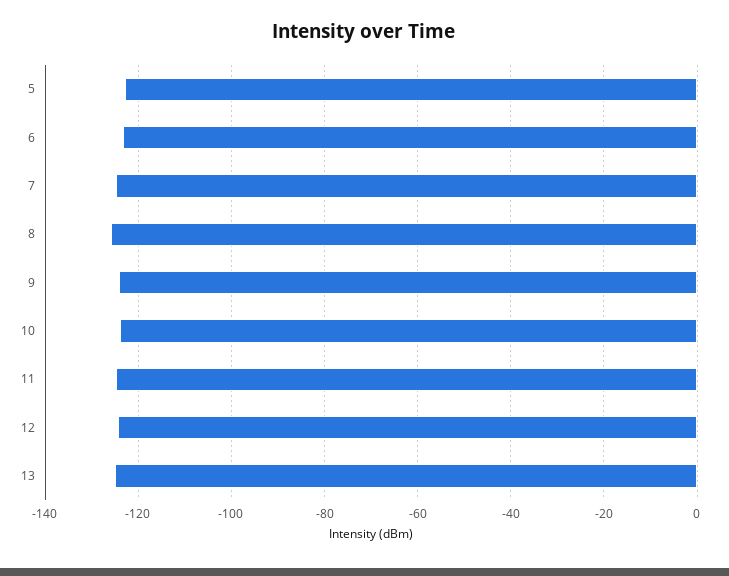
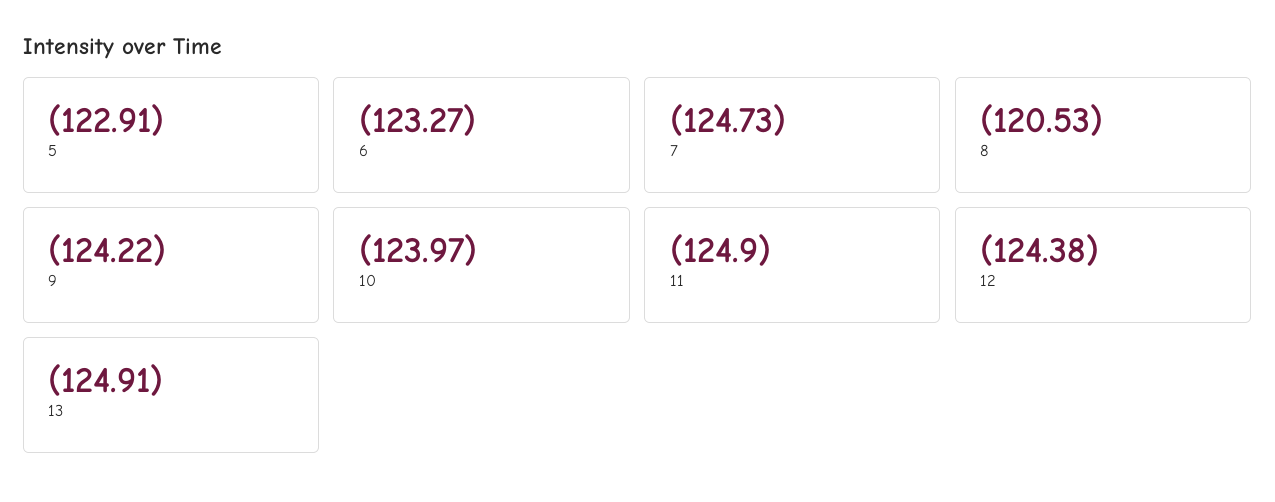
8: -126 -> -120.53

